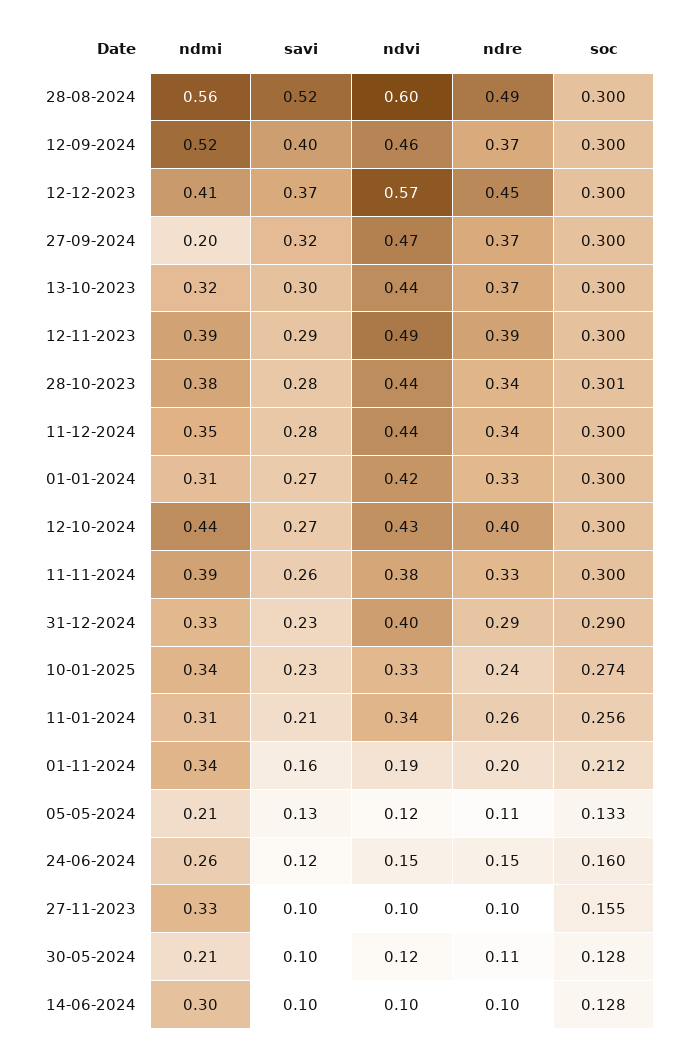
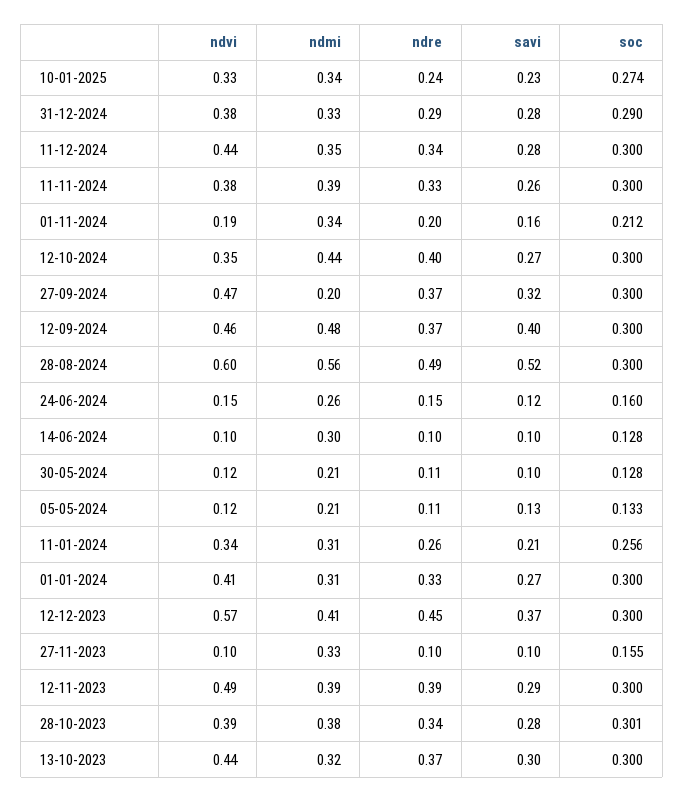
ndmi, 12-09-2024: 0.52 -> 0.48
ndvi, 28-10-2023: 0.44 -> 0.39
ndvi, 01-01-2024: 0.42 -> 0.41
ndvi, 12-10-2024: 0.43 -> 0.35
savi, 31-12-2024: 0.23 -> 0.28
ndvi, 31-12-2024: 0.4 -> 0.38

